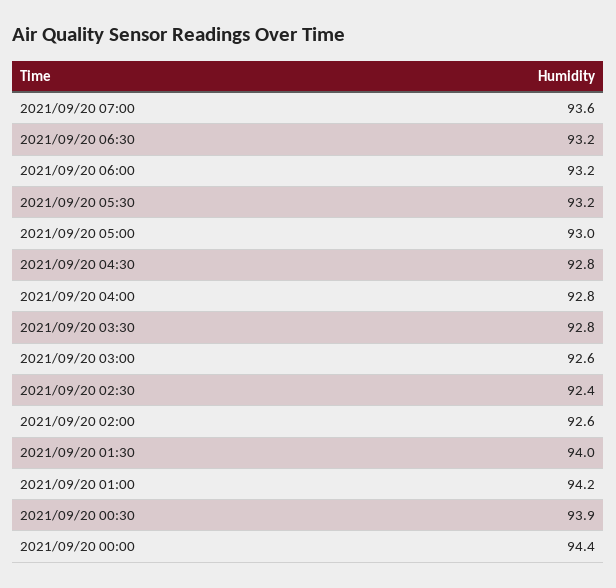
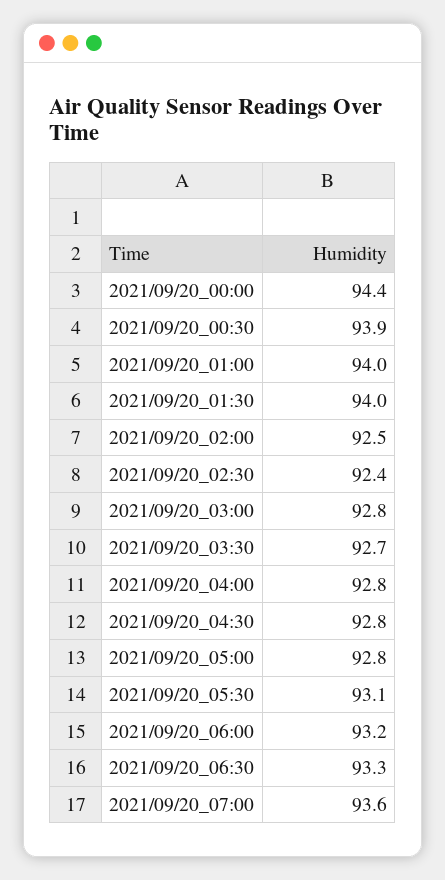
2021/09/20 06:30: 93.2 -> 93.3
2021/09/20 05:30: 93.2 -> 93.1
2021/09/20 05:00: 93 -> 92.8
2021/09/20 03:30: 92.8 -> 92.7
2021/09/20 03:00: 92.6 -> 92.8
2021/09/20 02:00: 92.6 -> 92.5
2021/09/20 01:00: 94.2 -> 94

